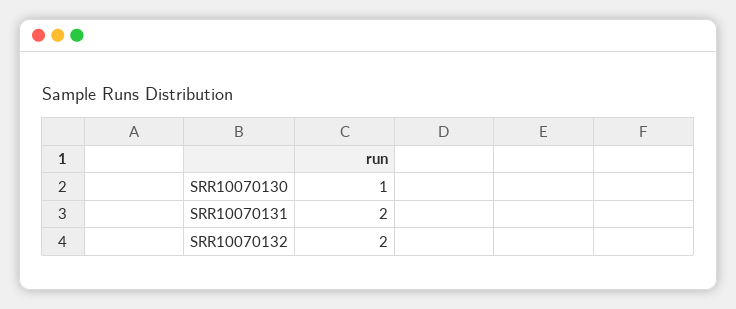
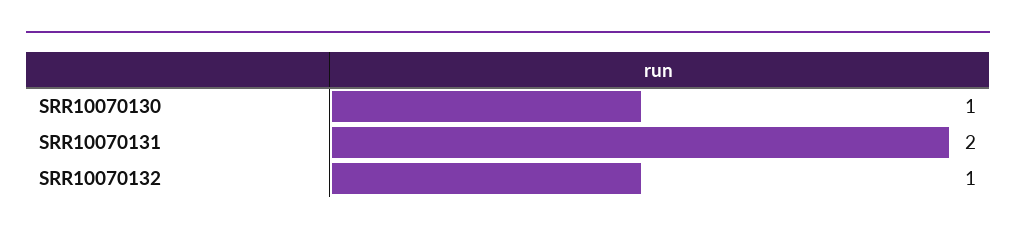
SRR10070132: 2 -> 1

